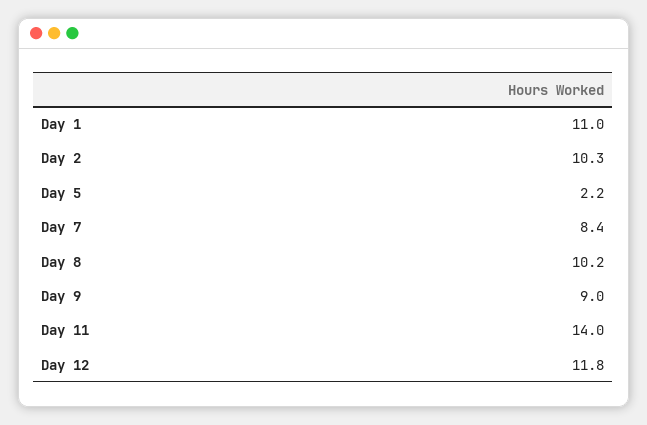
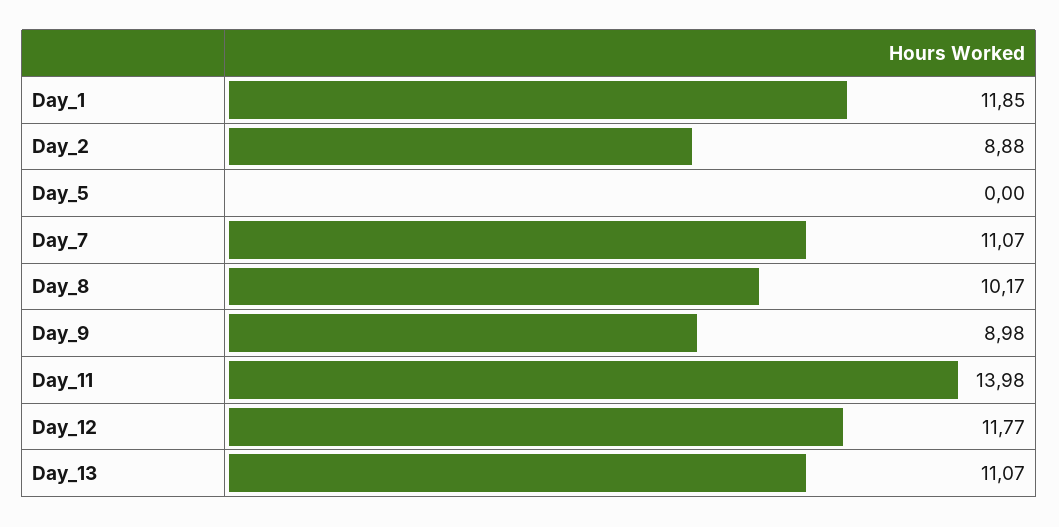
Day 1: 11 -> 11.85
Day 2: 10.3 -> 8.88
Day 5: 2.2 -> 0
Day 7: 8.4 -> 11.07
Day_13: none -> 11.07

